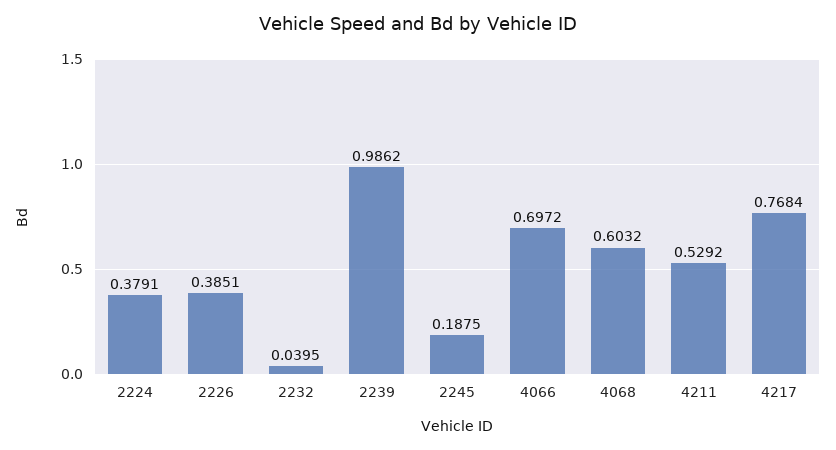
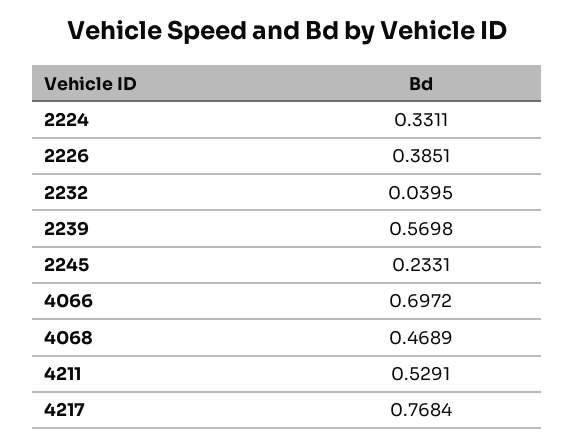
2224: 0.3791 -> 0.3311
2239: 0.9862 -> 0.5698
2245: 0.1875 -> 0.2331
4068: 0.6032 -> 0.4689
4211: 0.5292 -> 0.5291

